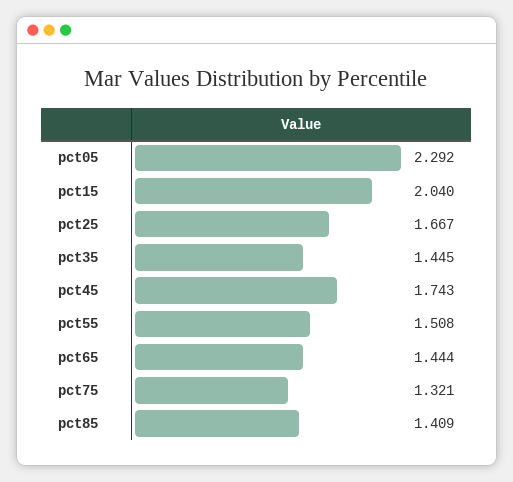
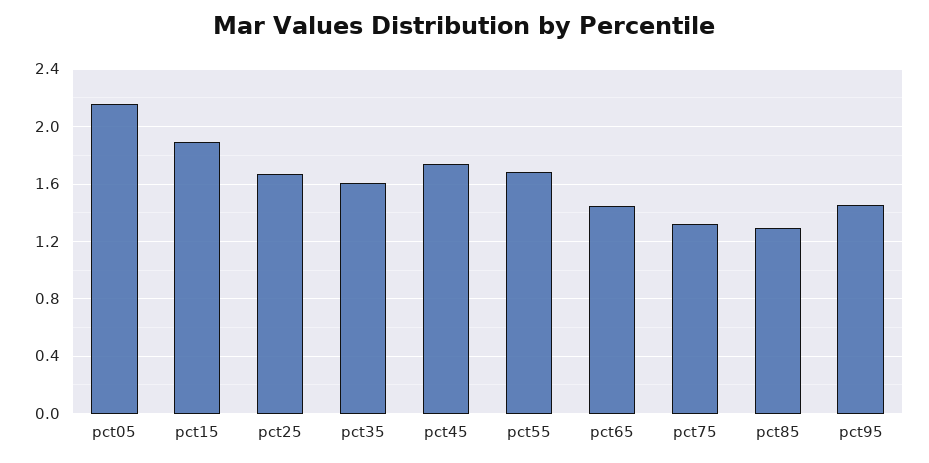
pct05: 2.292 -> 2.15
pct15: 2.04 -> 1.9
pct35: 1.445 -> 1.6
pct55: 1.508 -> 1.7
pct85: 1.409 -> 1.3
pct95: none -> 1.45

